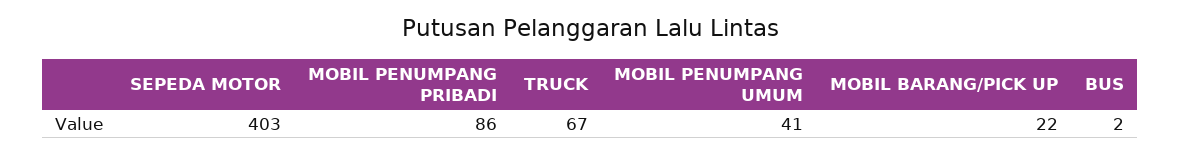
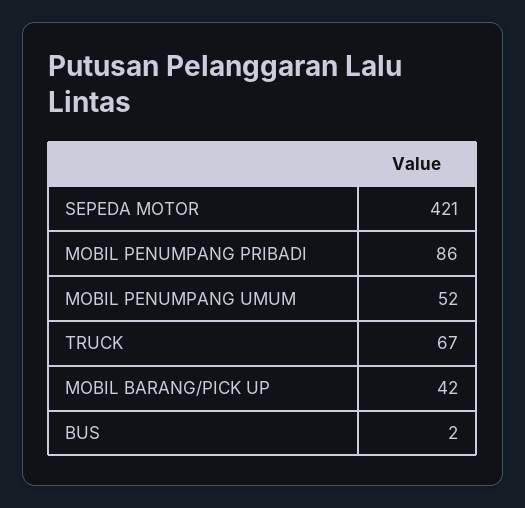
SEPEDA MOTOR: 403 -> 421
MOBIL PENUMPANG UMUM: 41 -> 52
MOBIL BARANG/PICK UP: 22 -> 42

